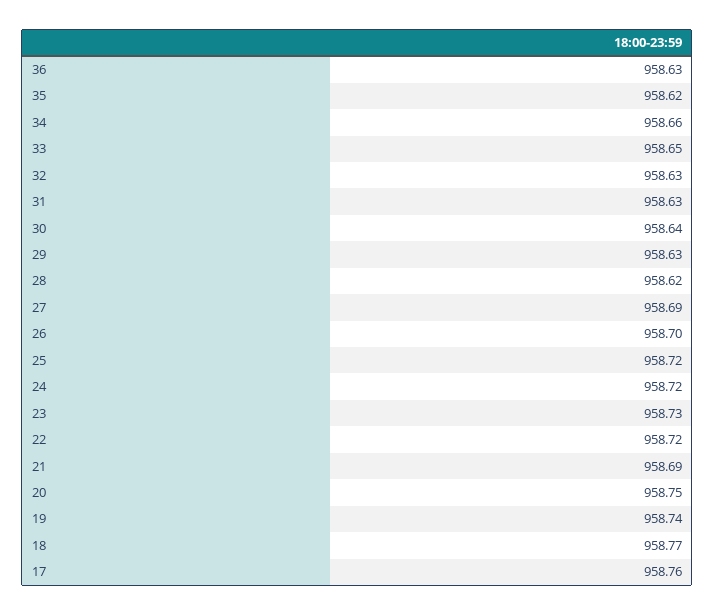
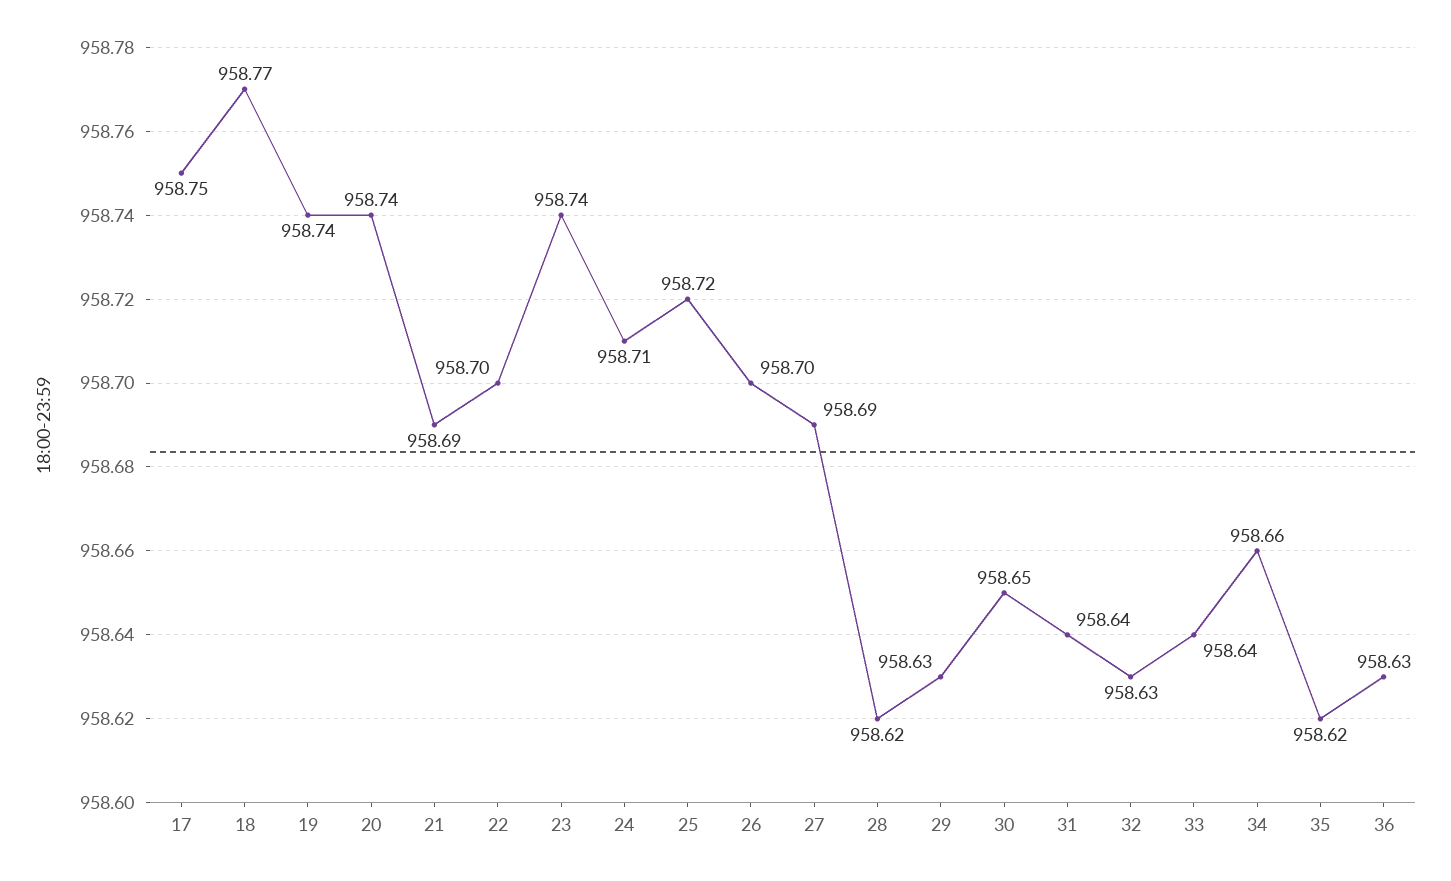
33: 958.65 -> 958.64
31: 958.63 -> 958.64
30: 958.64 -> 958.65
24: 958.72 -> 958.71
23: 958.73 -> 958.74
22: 958.72 -> 958.7
20: 958.75 -> 958.74
17: 958.76 -> 958.75

